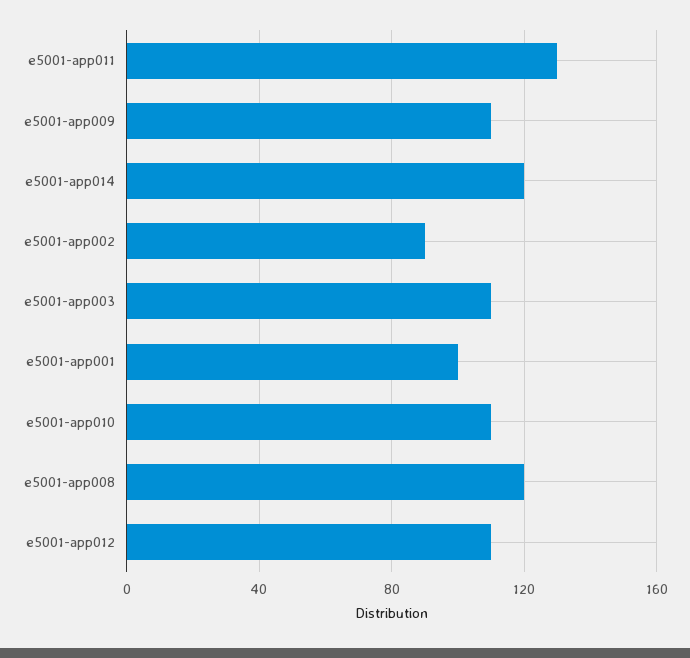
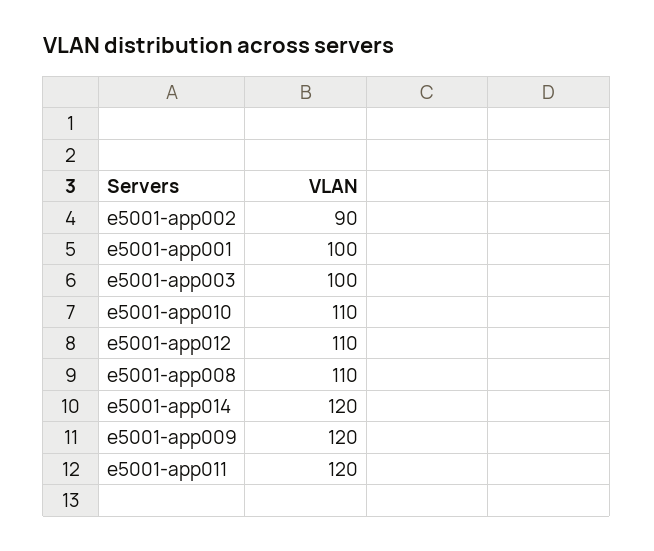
e5001-app011: 130 -> 120
e5001-app009: 110 -> 120
e5001-app003: 110 -> 100
e5001-app008: 120 -> 110

